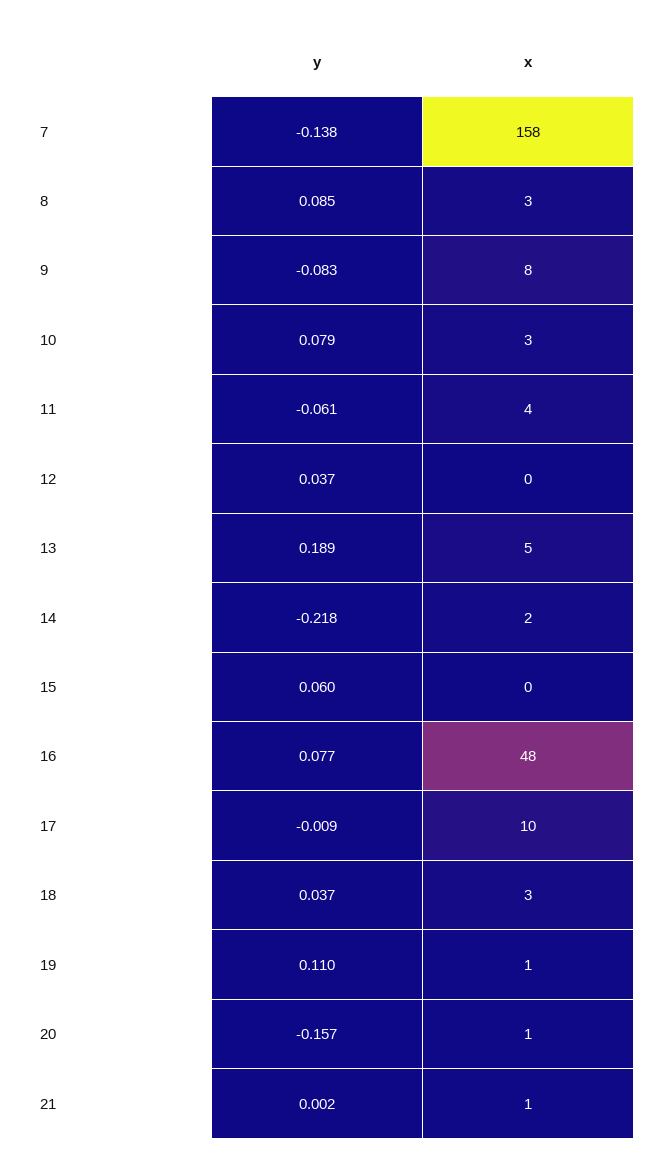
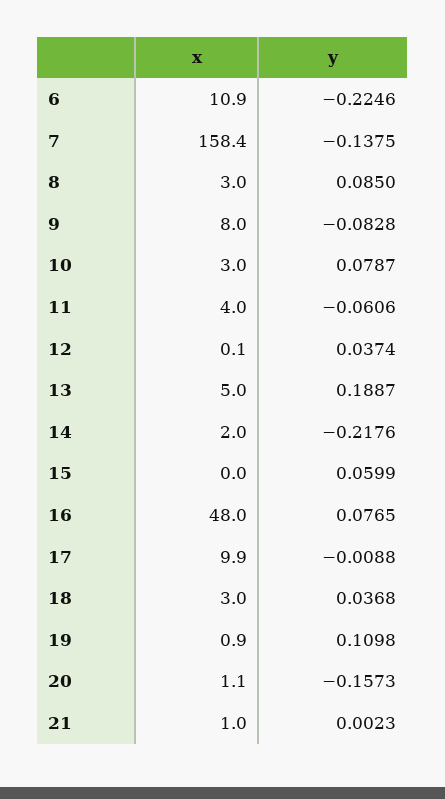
x, 6: none -> 10.9
y, 6: none -> -0.2246

